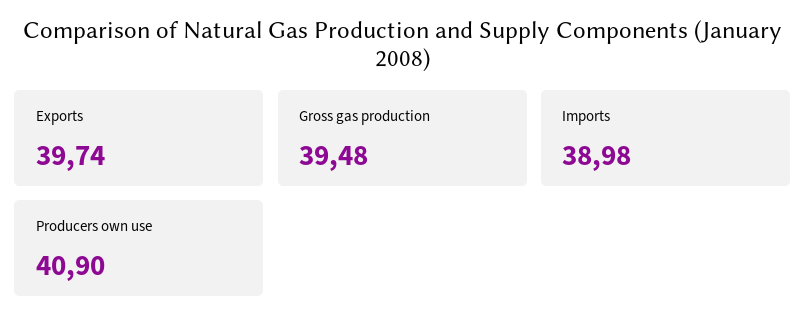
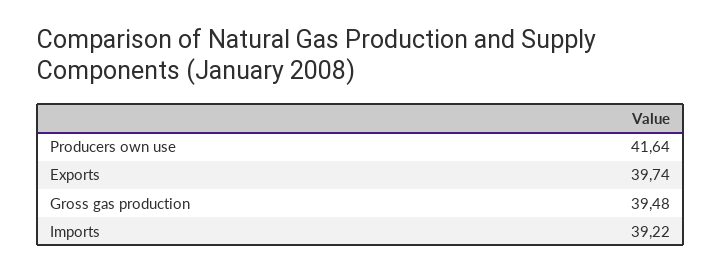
Imports: 38.98 -> 39.22
Producers own use: 40.9 -> 41.64

